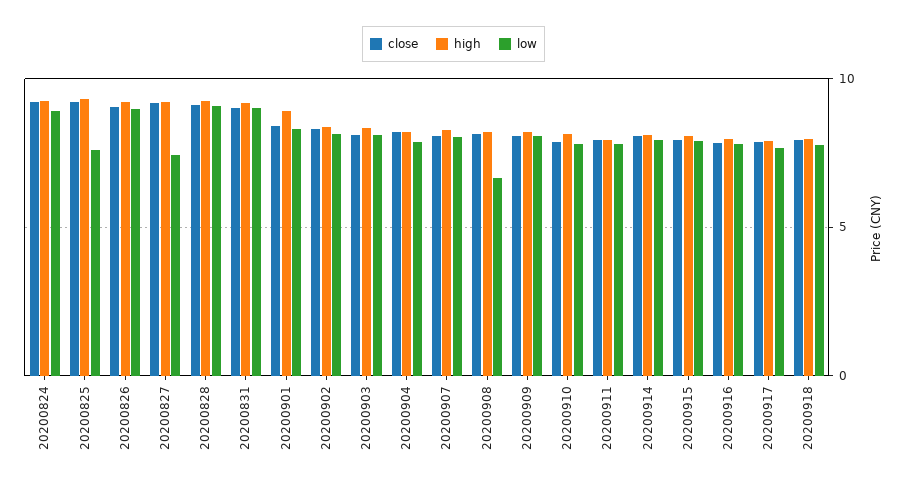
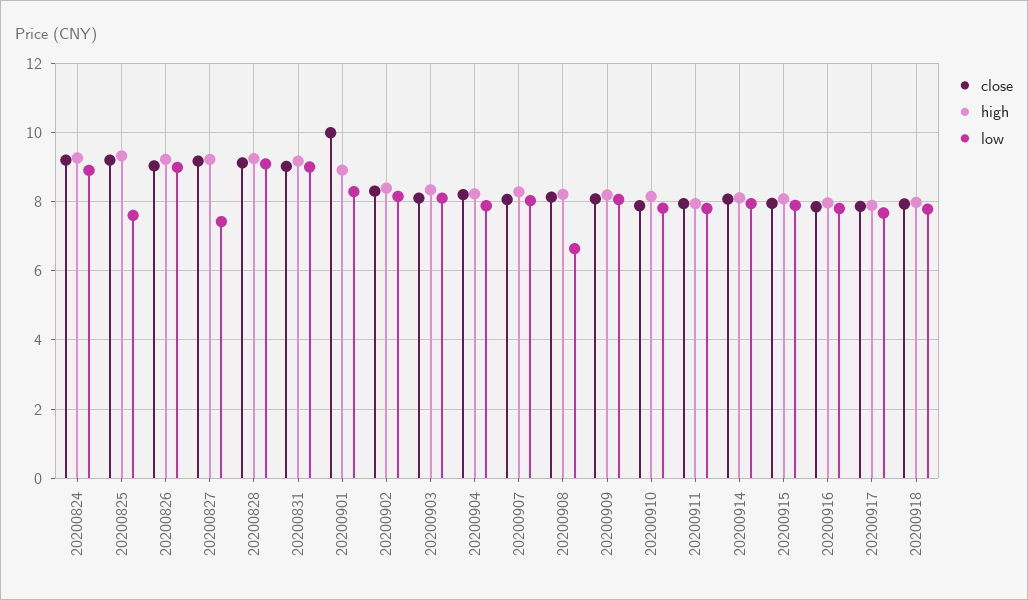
close, 20200901: 8.5 -> 10

